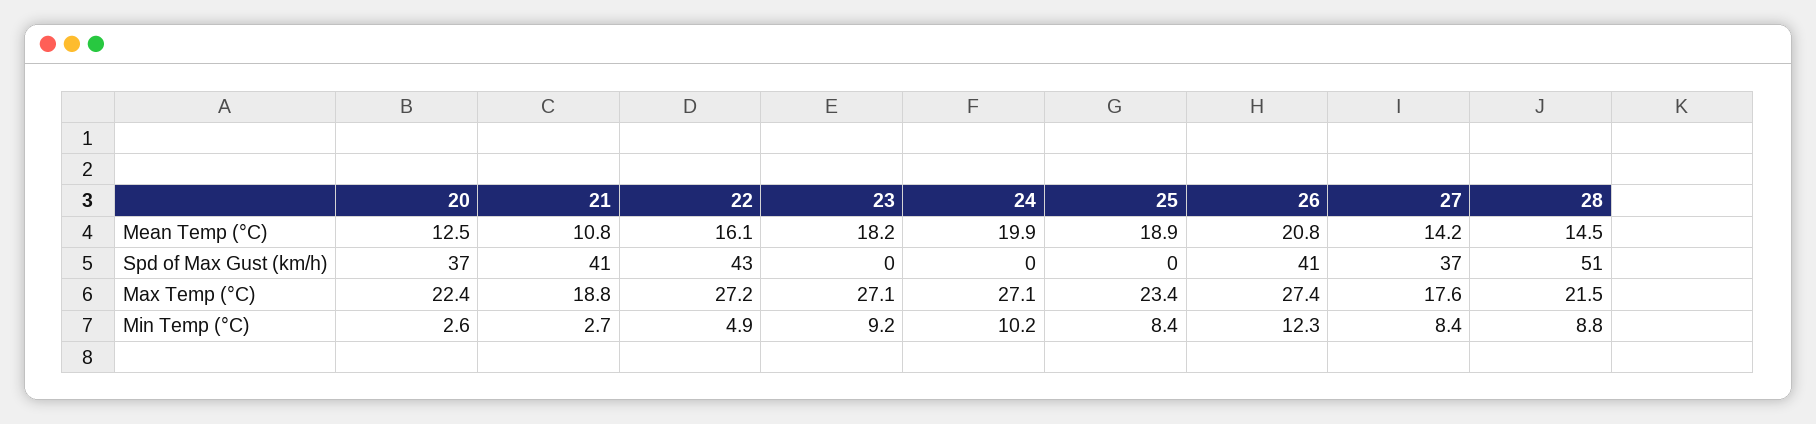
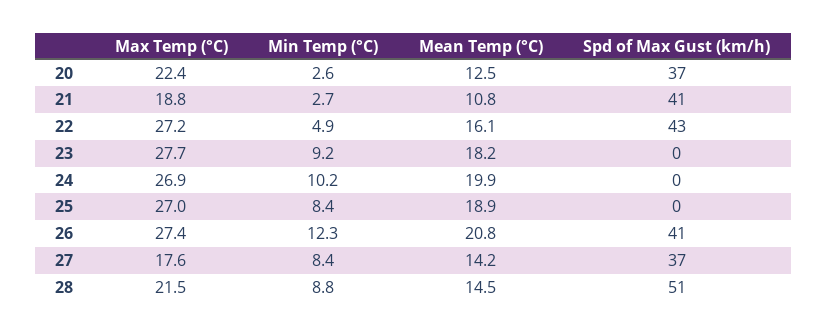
23, Max Temp (°C): 27.1 -> 27.7
24, Max Temp (°C): 27.1 -> 26.9
25, Max Temp (°C): 23.4 -> 27

